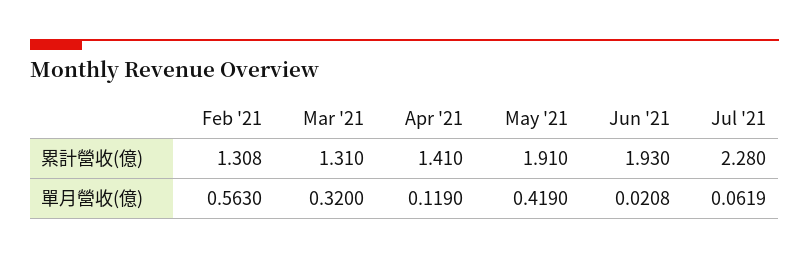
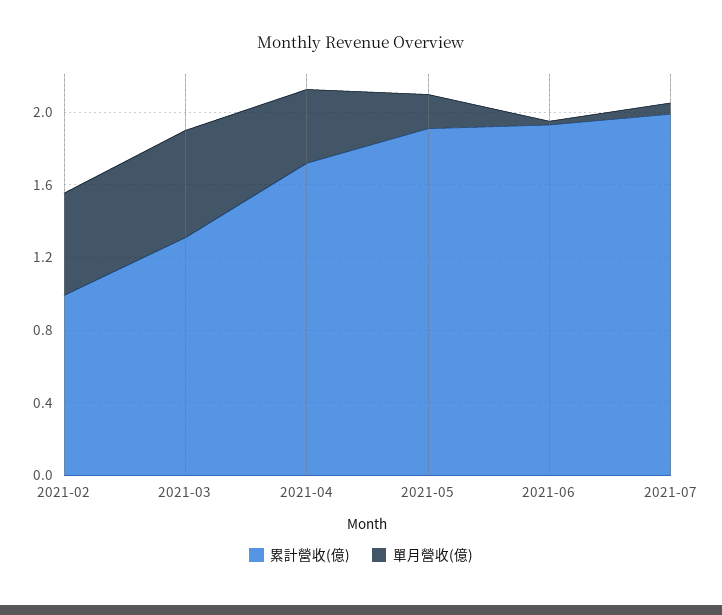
累計營收(億), Feb '21: 1.308 -> 1
累計營收(億), Apr '21: 1.41 -> 1.7
累計營收(億), Jul '21: 2.28 -> 2
單月營收(億), Mar '21: 0.32 -> 0.6
單月營收(億), Apr '21: 0.119 -> 0.4
單月營收(億), May '21: 0.419 -> 0.2

